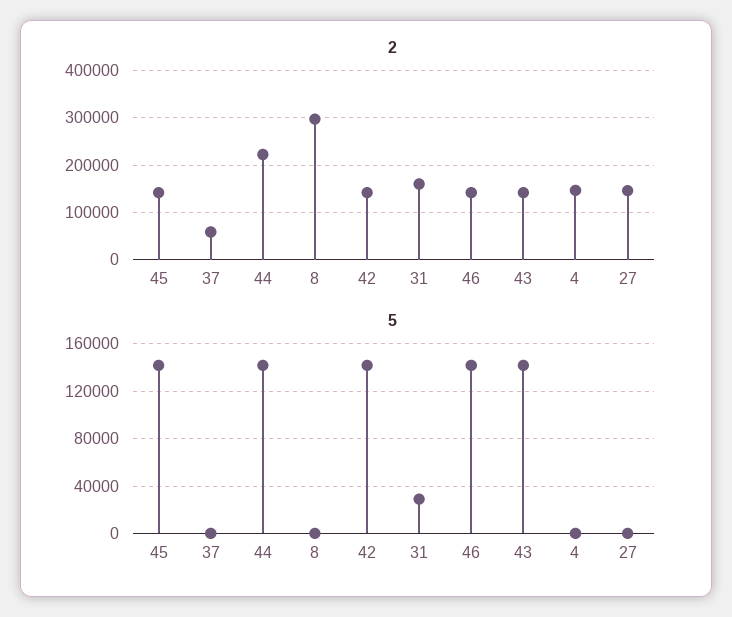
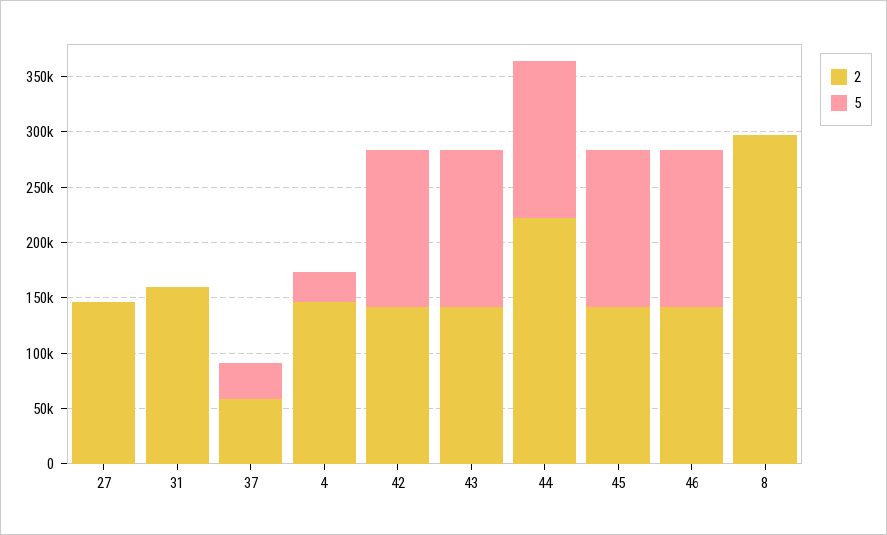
5, 37: 0 -> 30000
5, 31: 30000 -> 0
5, 4: 0 -> 30000

